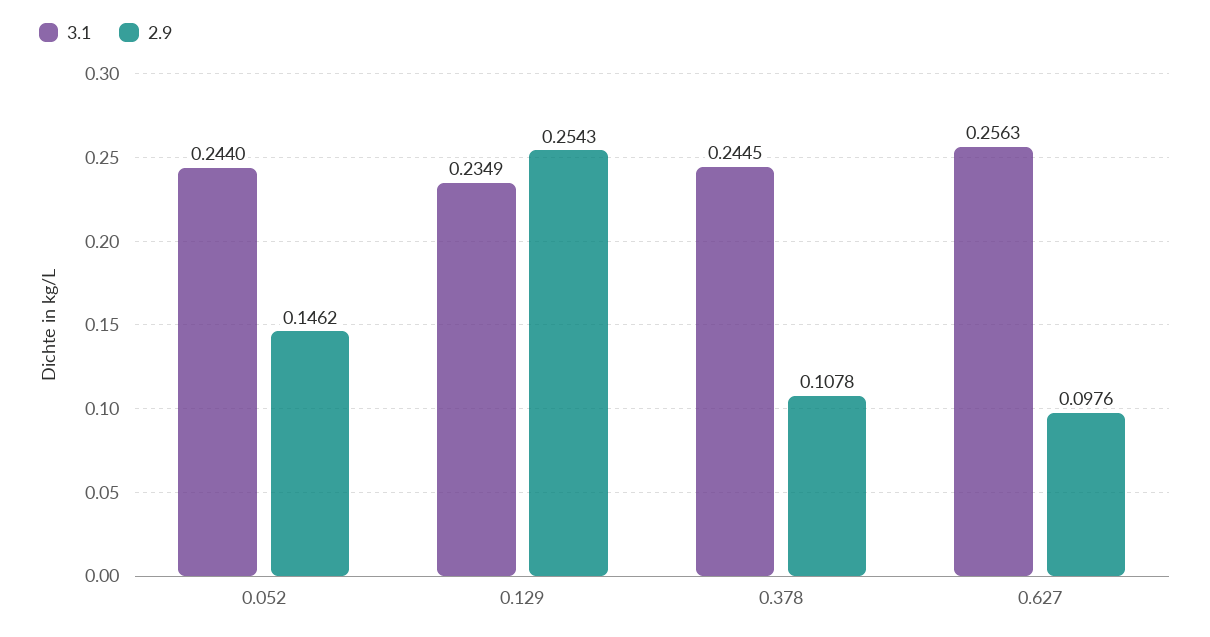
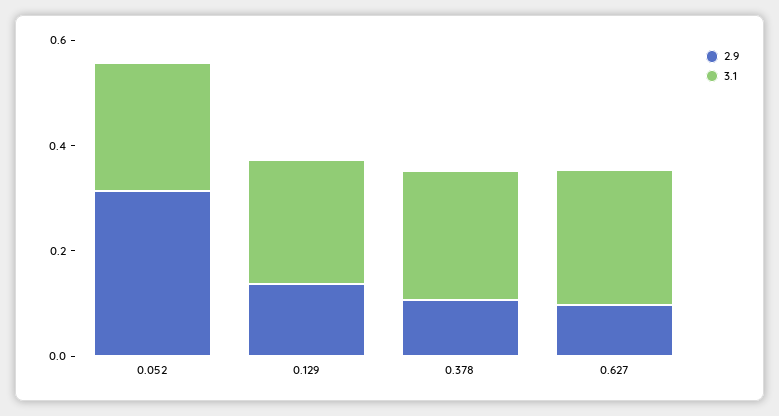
2.9, 0.052: 0.1462 -> 0.3
2.9, 0.129: 0.2543 -> 0.15

